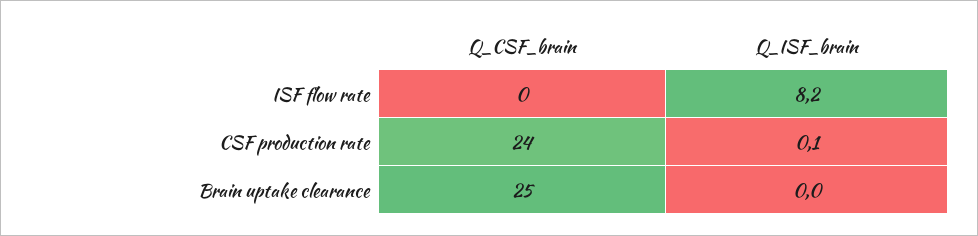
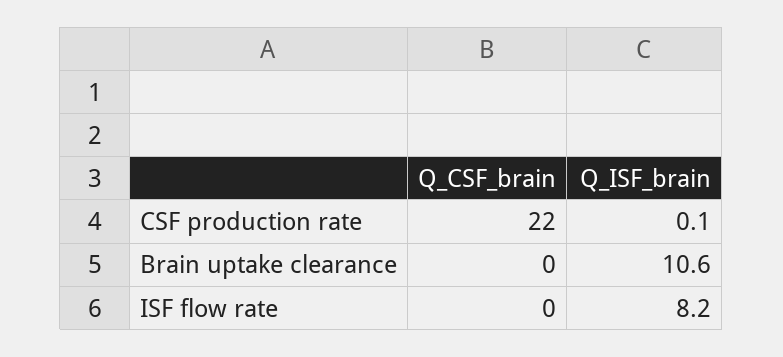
Q_CSF_brain, CSF production rate: 24 -> 22
Q_CSF_brain, Brain uptake clearance: 25 -> 0
Q_ISF_brain, Brain uptake clearance: 0 -> 10.6

